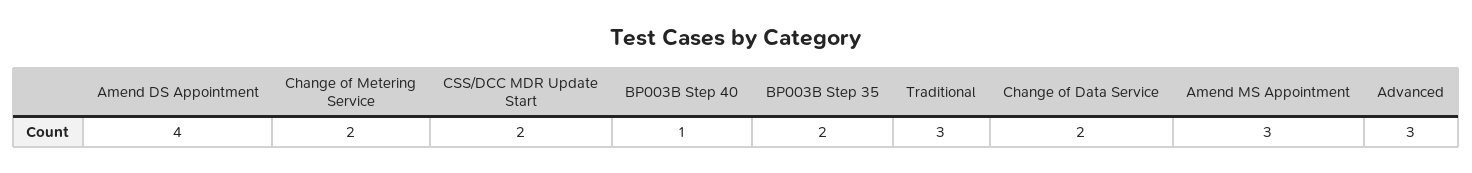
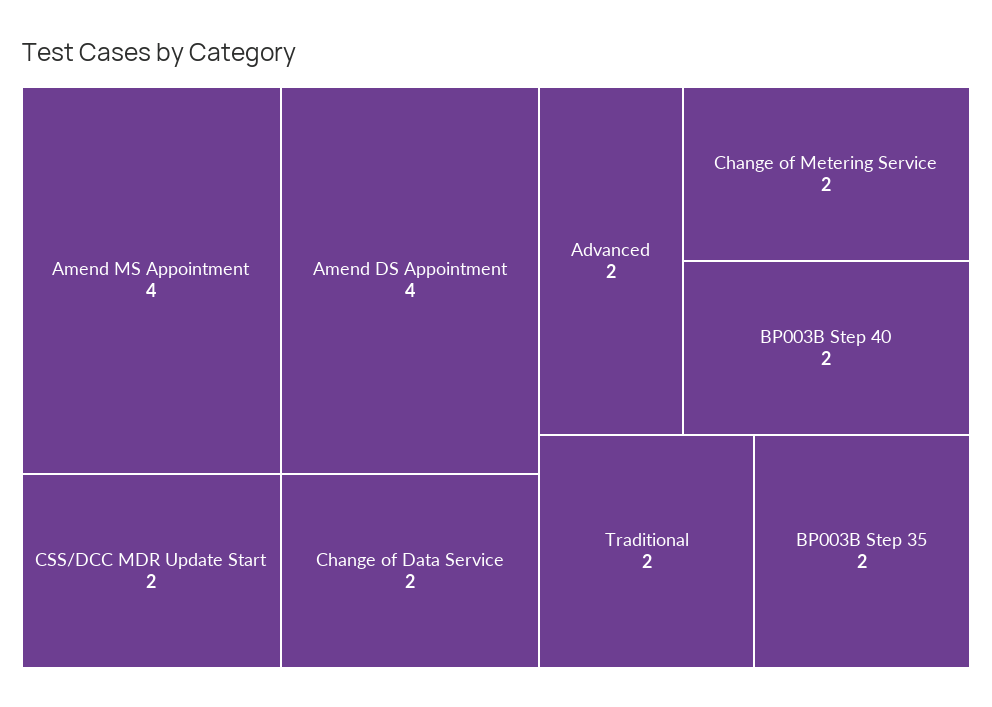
BP003B Step 40: 1 -> 2
Traditional: 3 -> 2
Amend MS Appointment: 3 -> 4
Advanced: 3 -> 2

